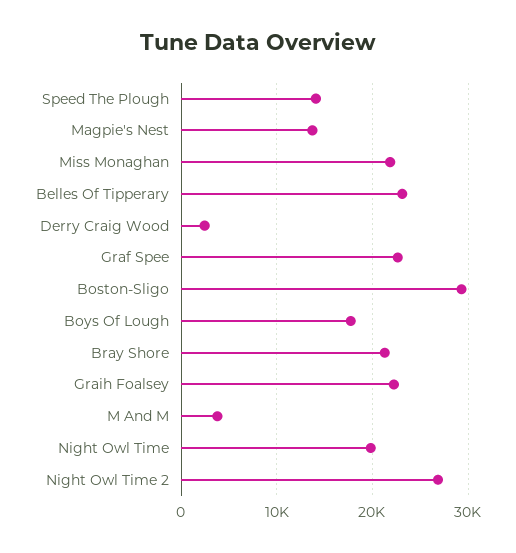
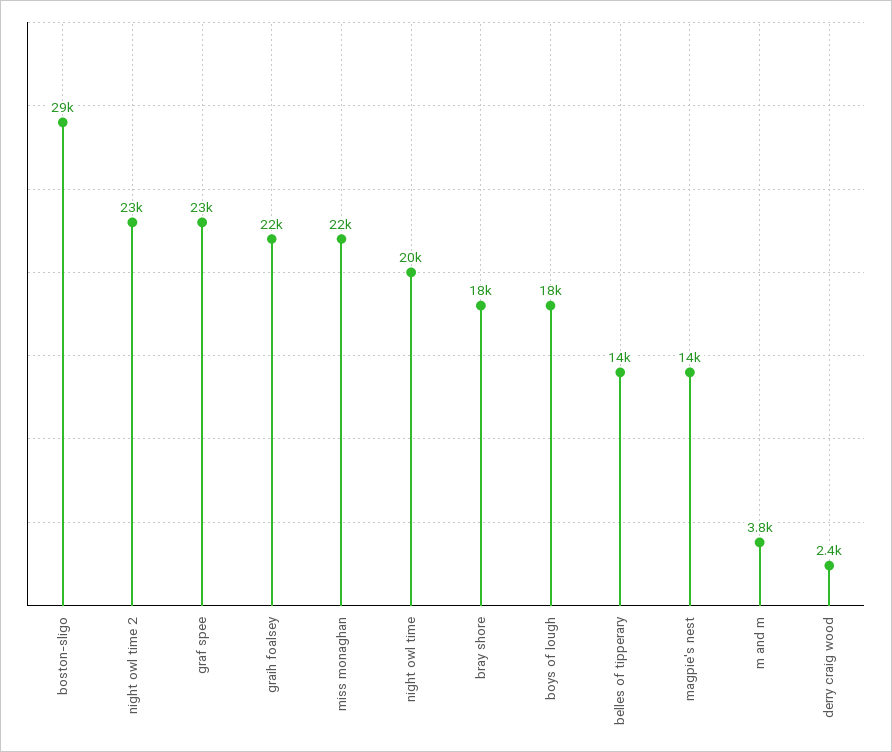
Speed The Plough: 14000 -> none
Belles Of Tipperary: 23000 -> 14000
Bray Shore: 21000 -> 18000
Night Owl Time 2: 27000 -> 23000

